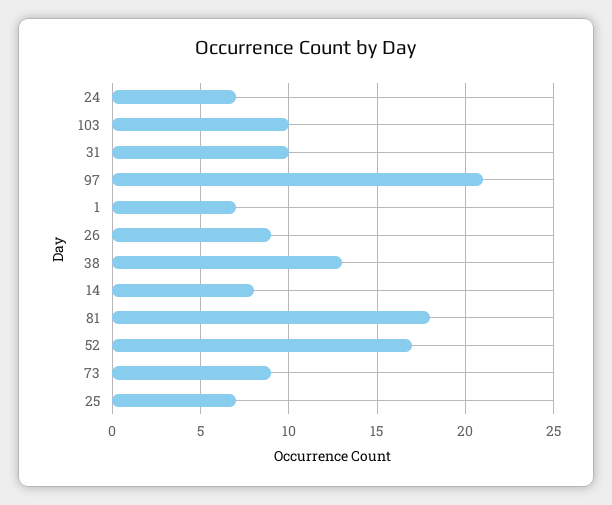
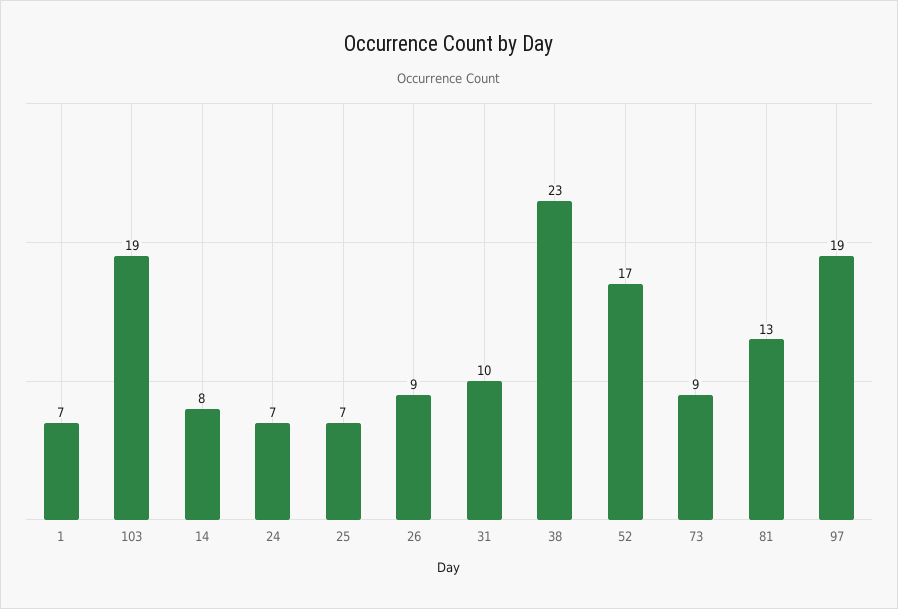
103: 10 -> 19
97: 21 -> 19
38: 13 -> 23
81: 18 -> 13

